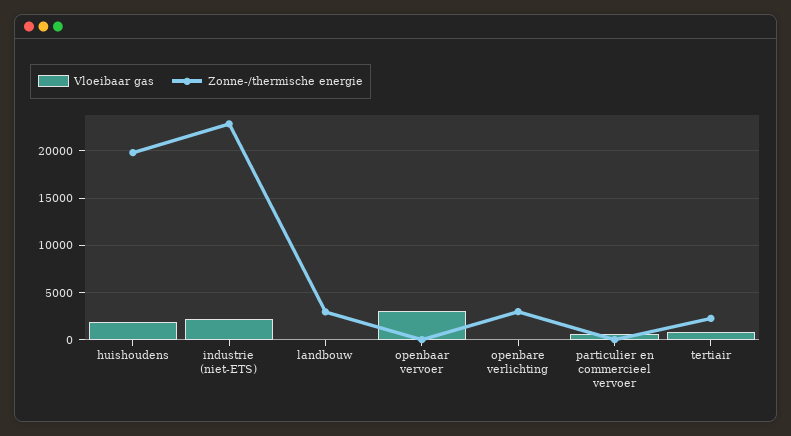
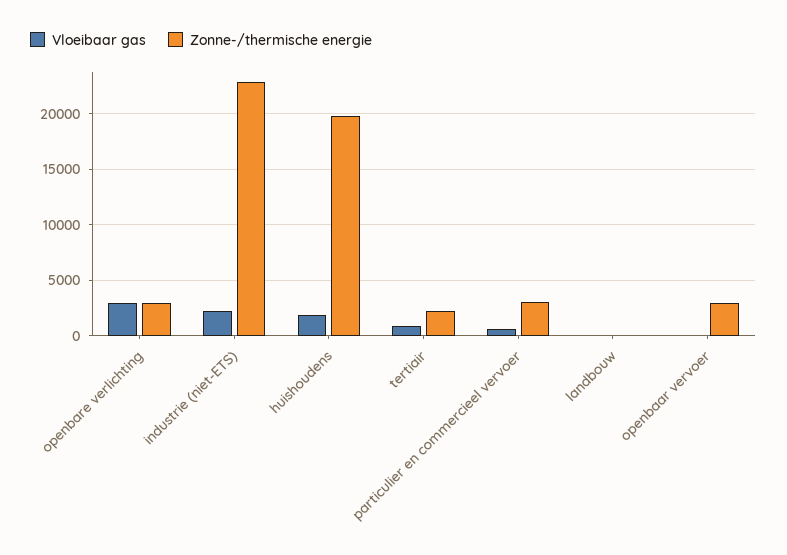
Zonne-/thermische energie, landbouw: 3000 -> 0
Vloeibaar gas, openbaar vervoer: 3000 -> 0
Zonne-/thermische energie, openbaar vervoer: 0 -> 3000
Vloeibaar gas, openbare verlichting: 0 -> 3000
Zonne-/thermische energie, particulier en commercieel vervoer: 0 -> 3000

